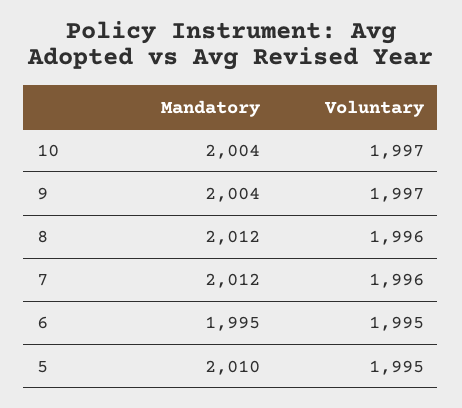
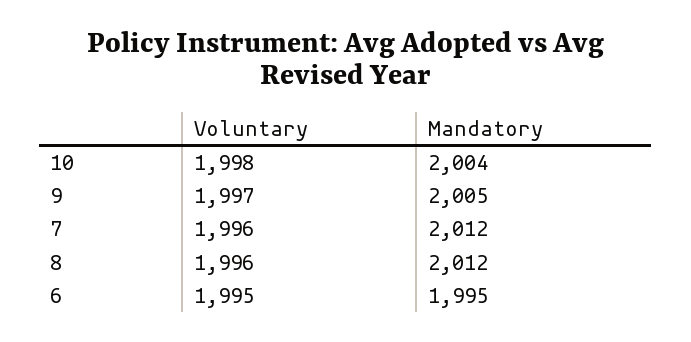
Voluntary, 10: 1997 -> 1998
Mandatory, 9: 2004 -> 2005
Mandatory, 5: 2010 -> none
Voluntary, 5: 1995 -> none

